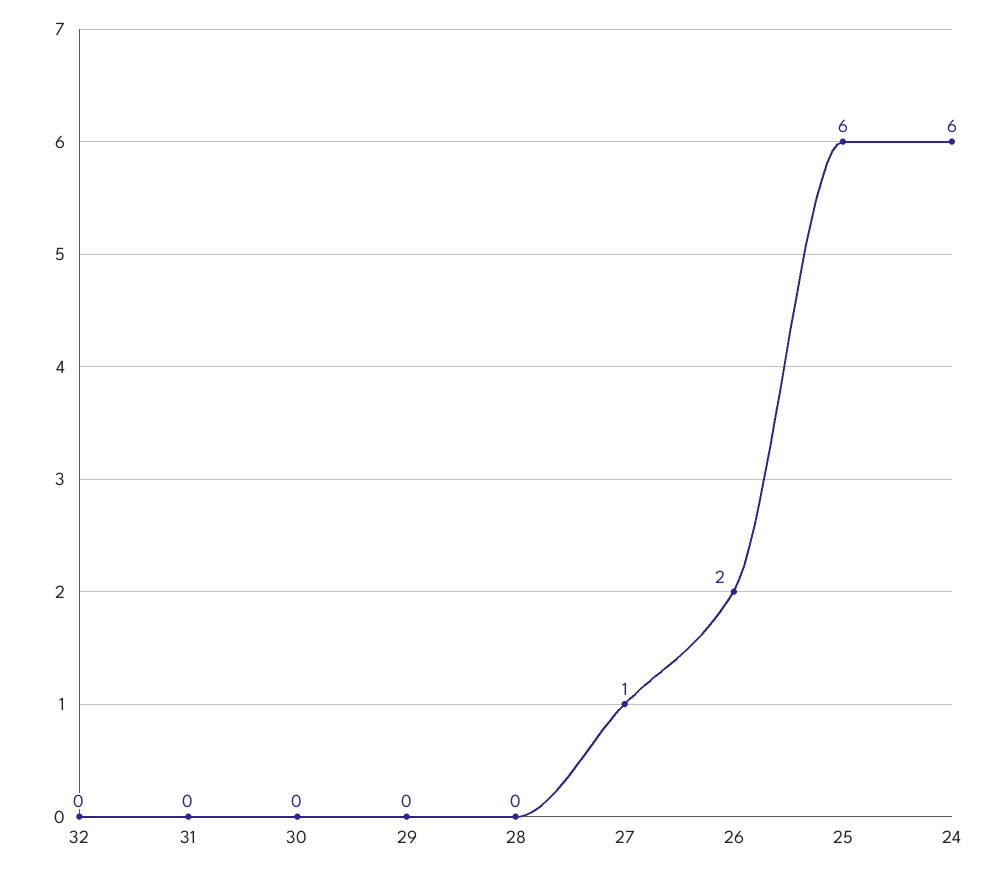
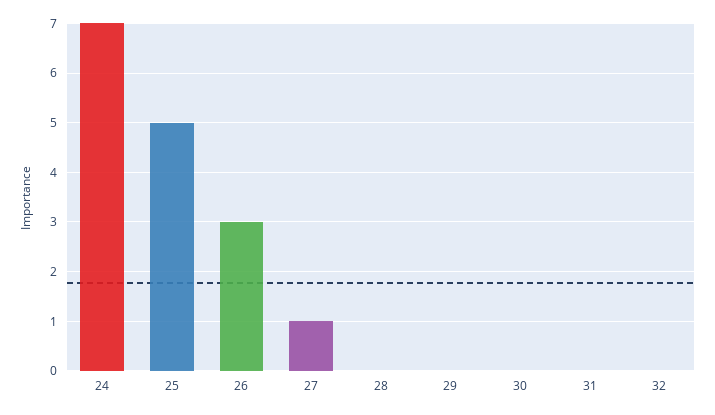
26: 2 -> 3
25: 6 -> 5
24: 6 -> 7

